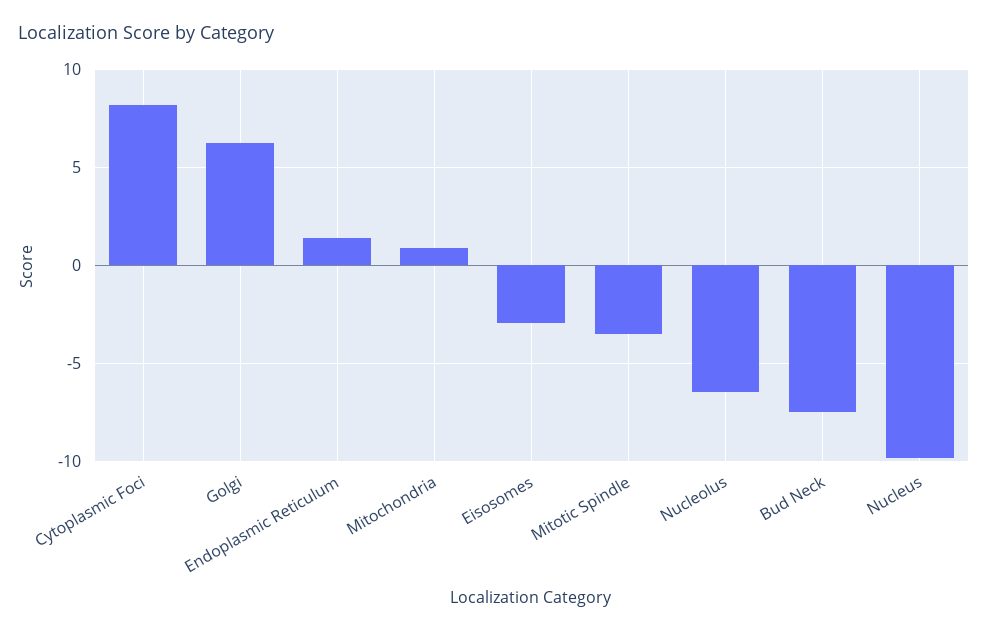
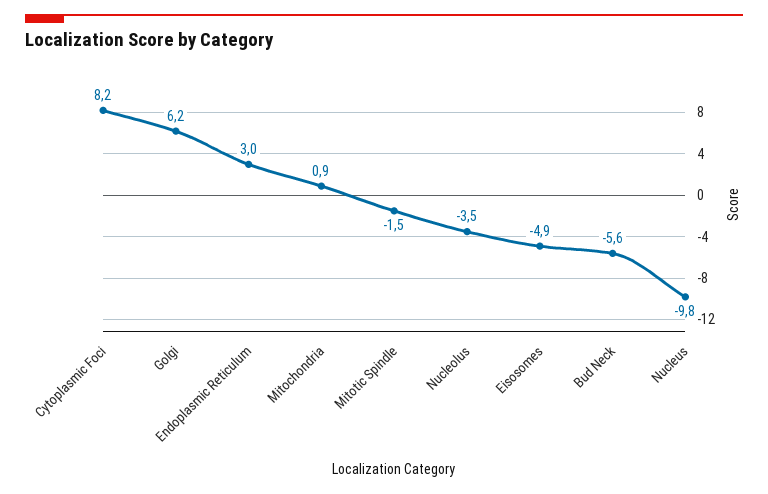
Endoplasmic Reticulum: 1.5 -> 3
Eisosomes: -3 -> -4.9
Mitotic Spindle: -3.5 -> -1.5
Nucleolus: -6.5 -> -3.5
Bud Neck: -7.5 -> -5.6

